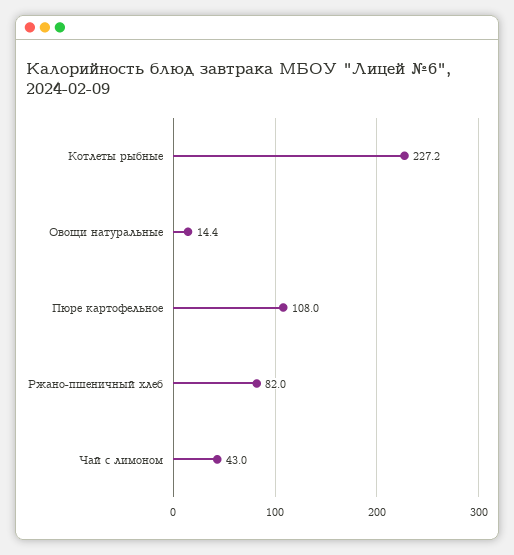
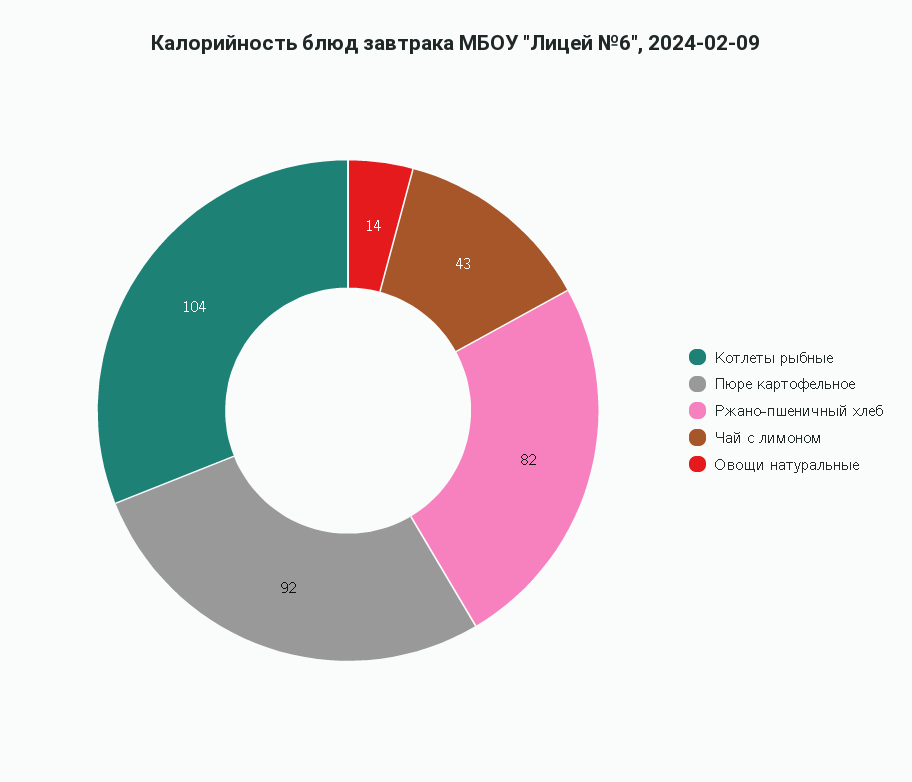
Котлеты рыбные: 227.2 -> 104
Пюре картофельное: 108 -> 92

